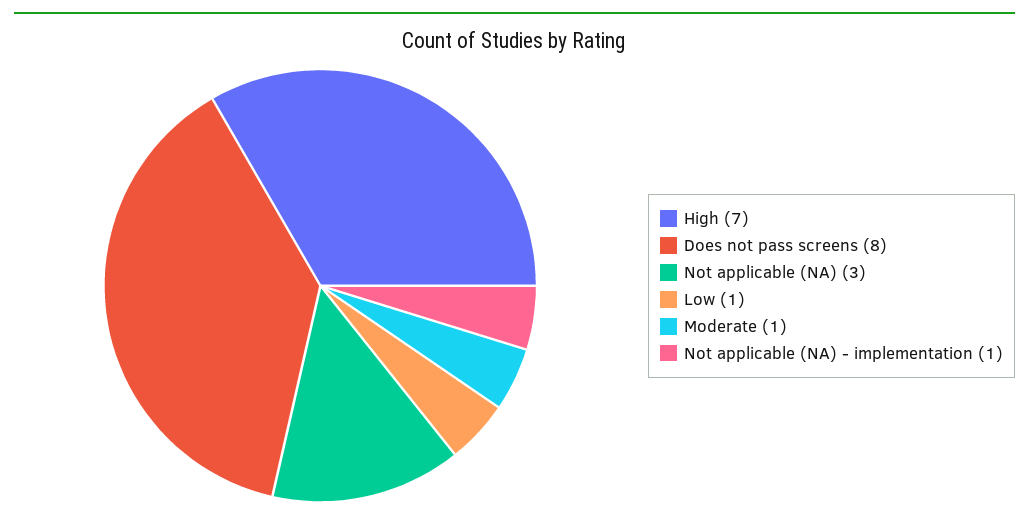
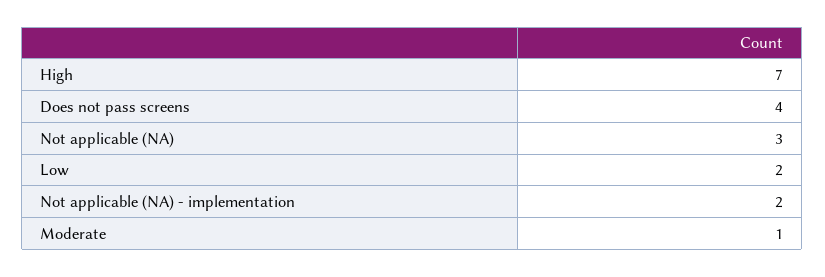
Does not pass screens: 8 -> 4
Low: 1 -> 2
Not applicable (NA) - implementation: 1 -> 2

